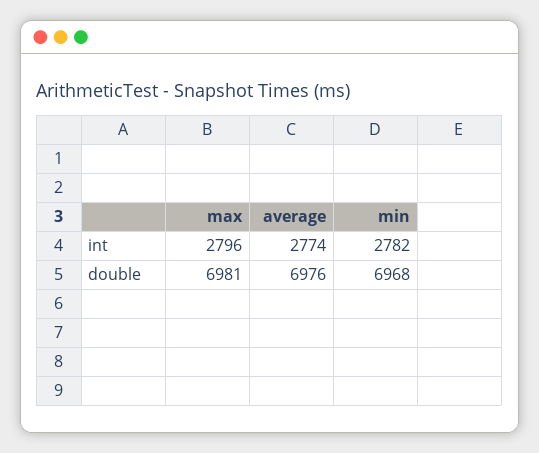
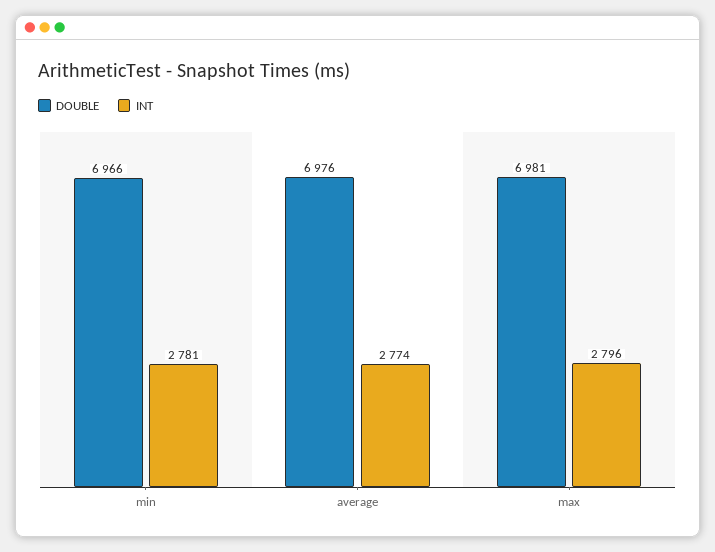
int, min: 2782 -> 2781
double, min: 6968 -> 6966

